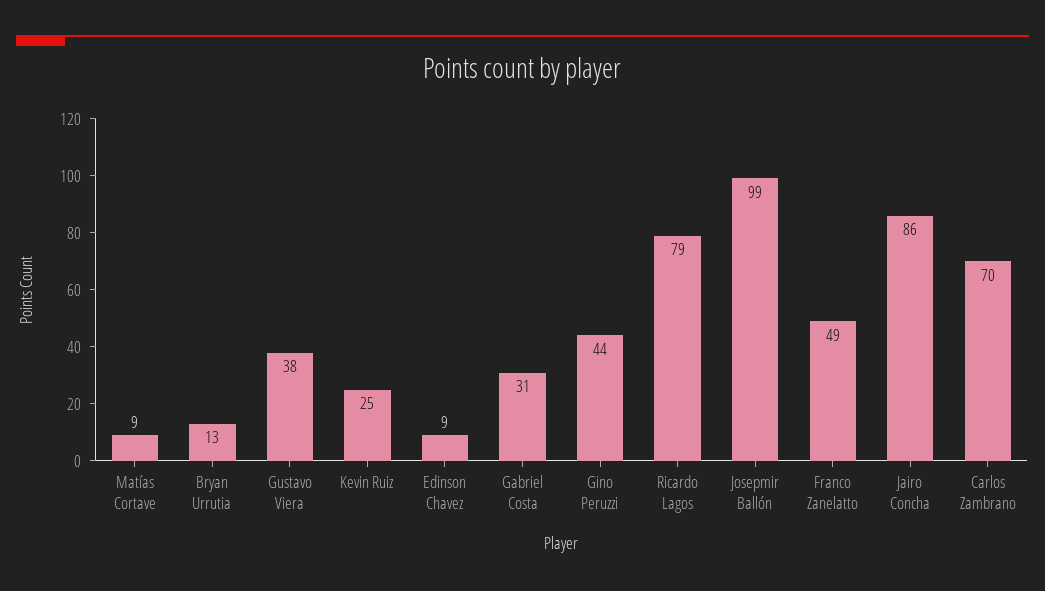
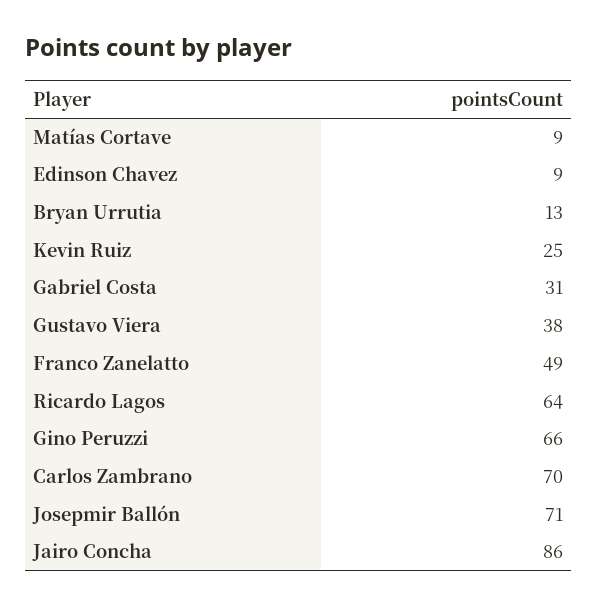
Gino Peruzzi: 44 -> 66
Ricardo Lagos: 79 -> 64
Josepmir Ballón: 99 -> 71

